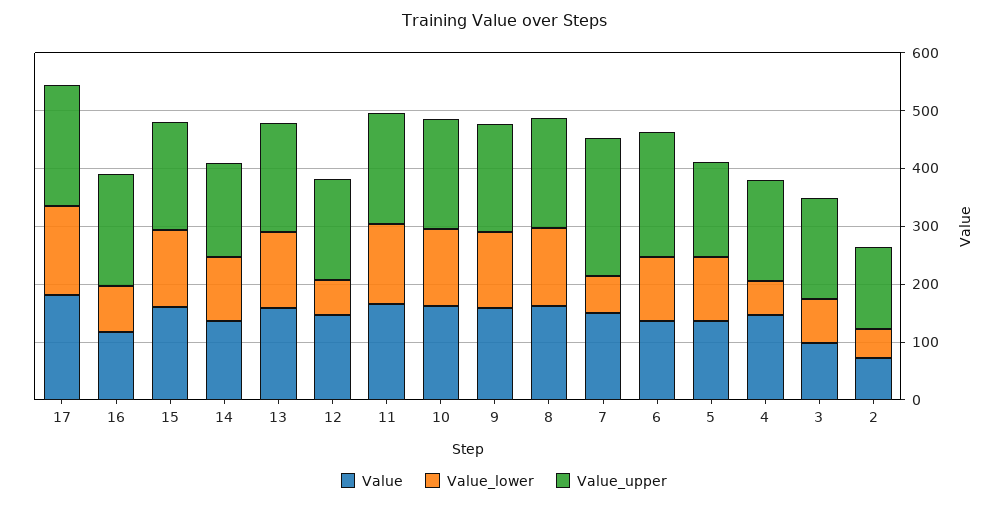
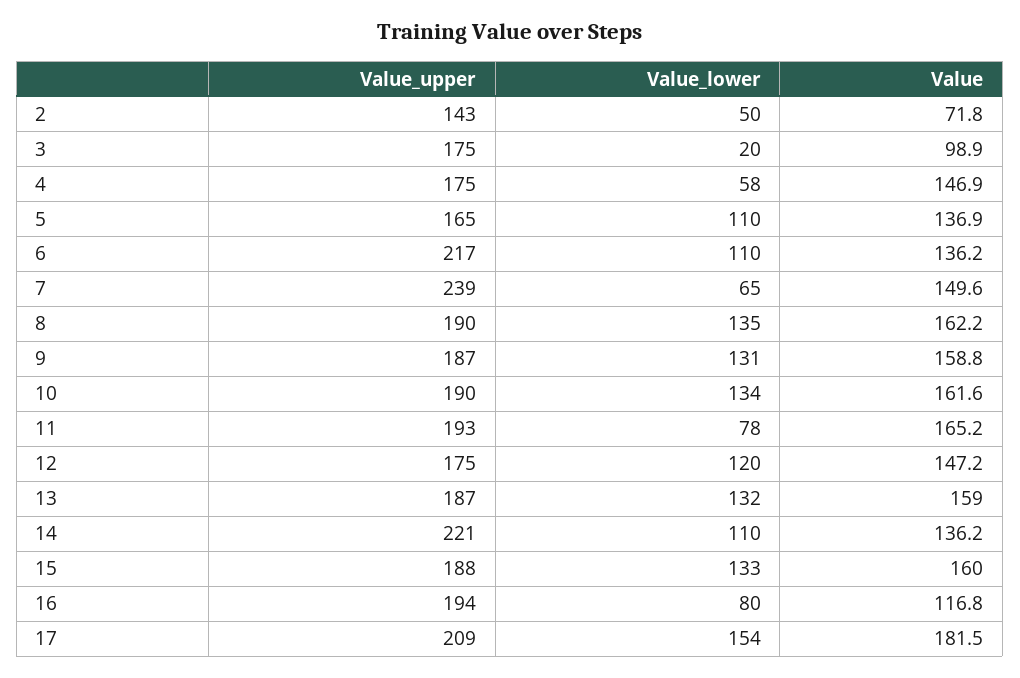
Value_upper, 14: 160 -> 221
Value_lower, 12: 60 -> 120
Value_lower, 11: 140 -> 78
Value_lower, 3: 80 -> 20

